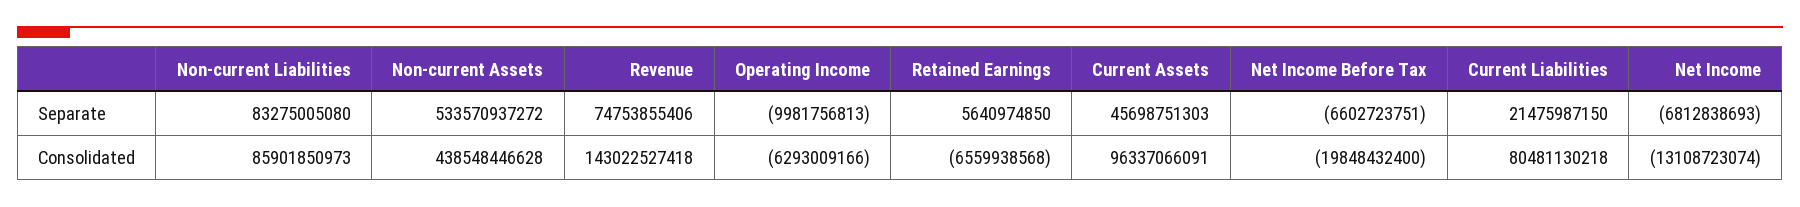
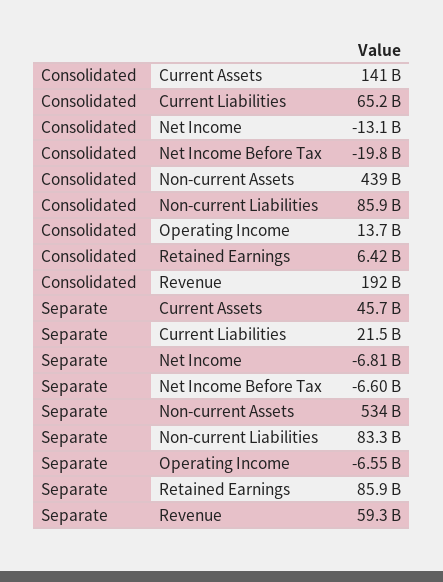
Revenue, Separate: 74753855406 -> 59300000000
Operating Income, Separate: -9981756813 -> -6550000000
Retained Earnings, Separate: 5640974850 -> 85900000000
Revenue, Consolidated: 143022527418 -> 192000000000
Operating Income, Consolidated: -6293009166 -> 13700000000
Retained Earnings, Consolidated: -6559938568 -> 6420000000
Current Assets, Consolidated: 96337066091 -> 141000000000
Current Liabilities, Consolidated: 80481130218 -> 65200000000

